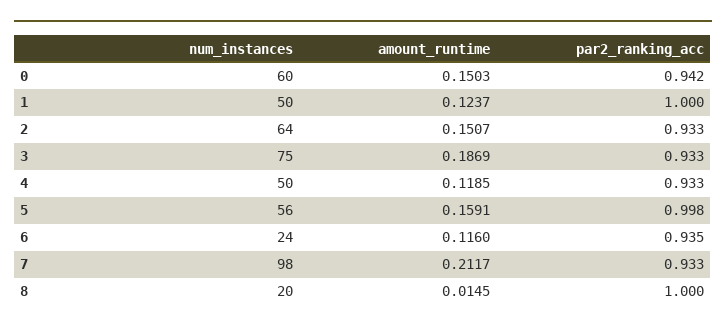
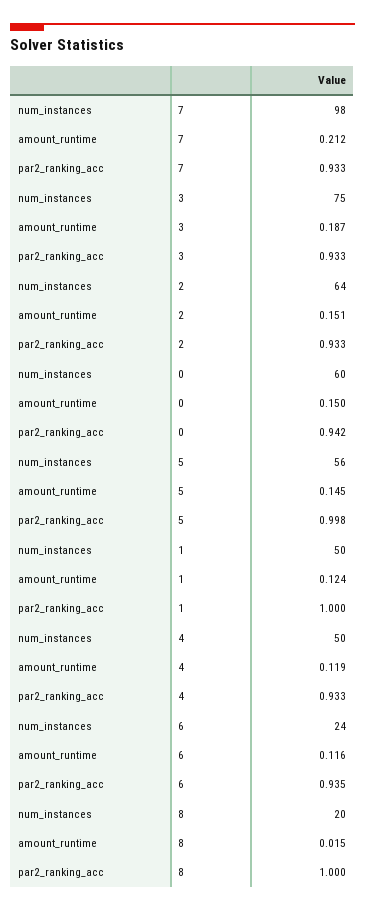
amount_runtime, 5: 0.1591 -> 0.145

